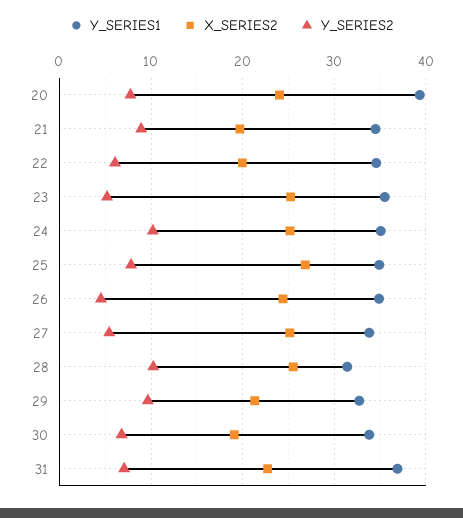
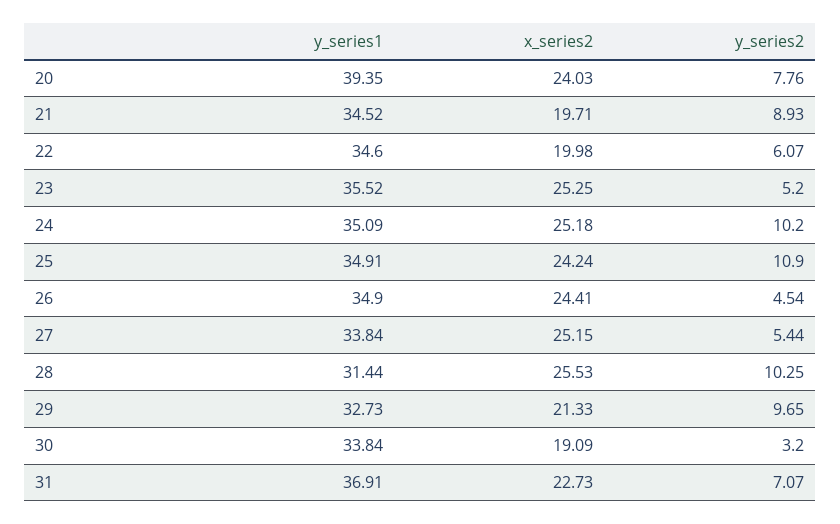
X_SERIES2, 25: 27 -> 24.24
Y_SERIES2, 25: 8 -> 10.9
Y_SERIES2, 30: 7 -> 3.2

